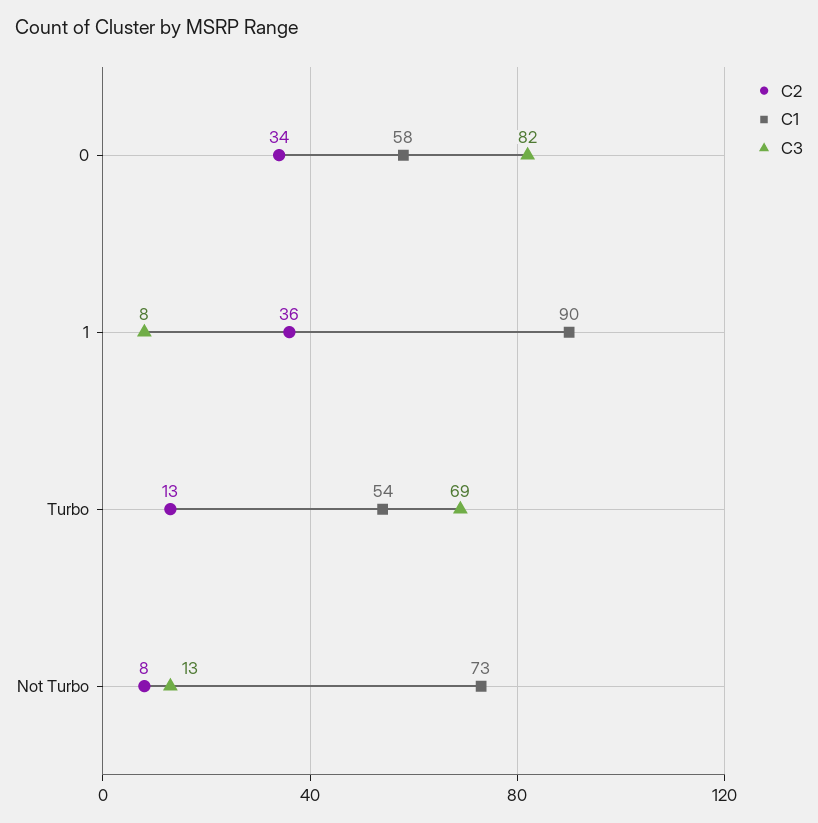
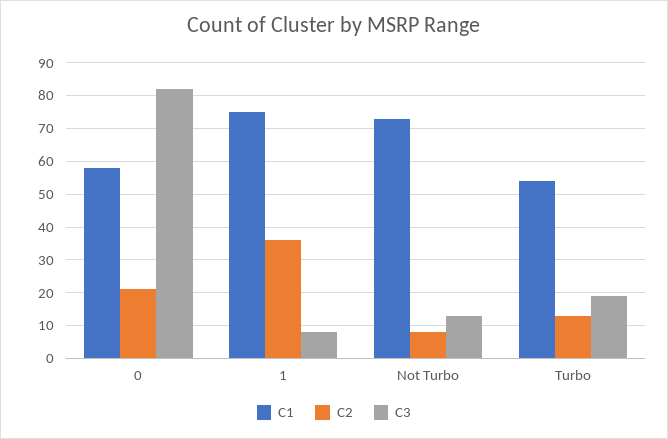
C2, 0: 34 -> 20
C1, 1: 90 -> 75
C3, Turbo: 69 -> 20

